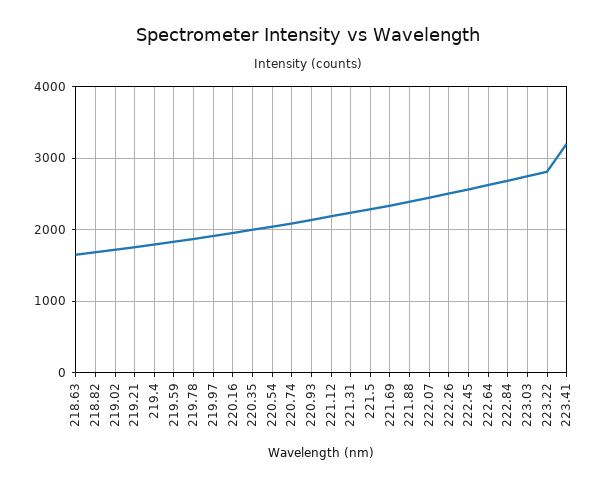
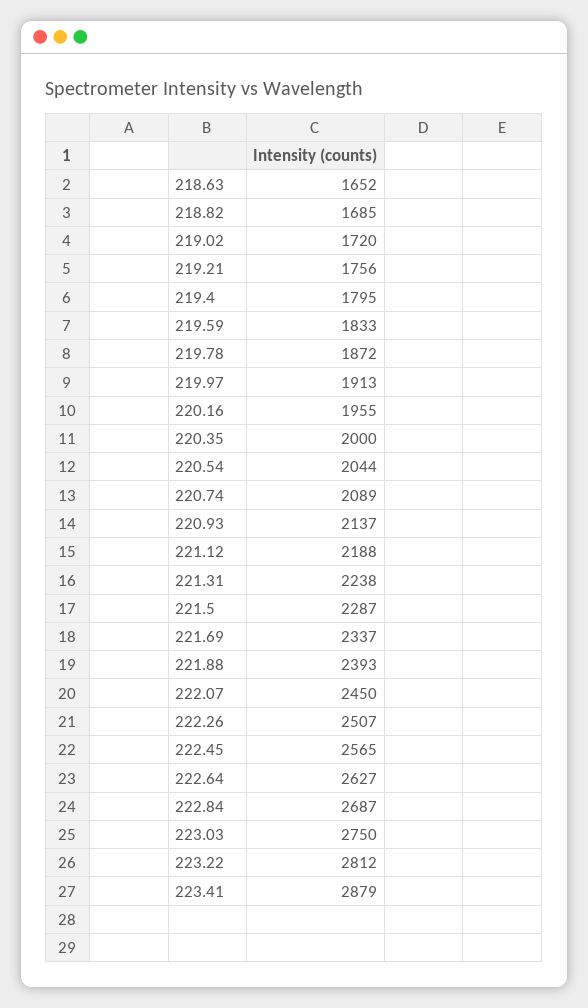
223.41: 3200 -> 2879

